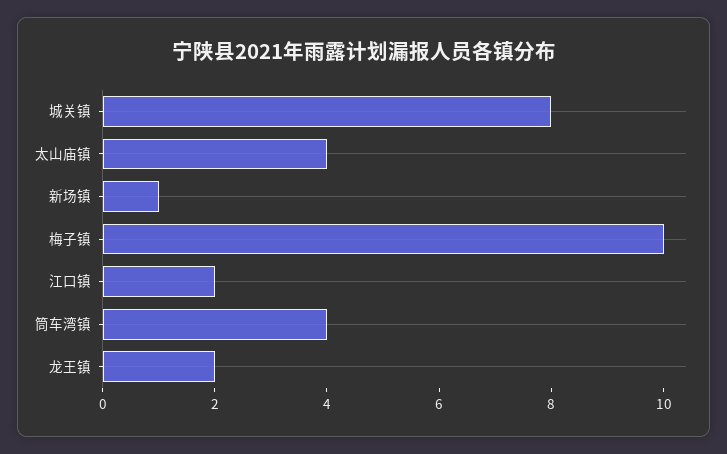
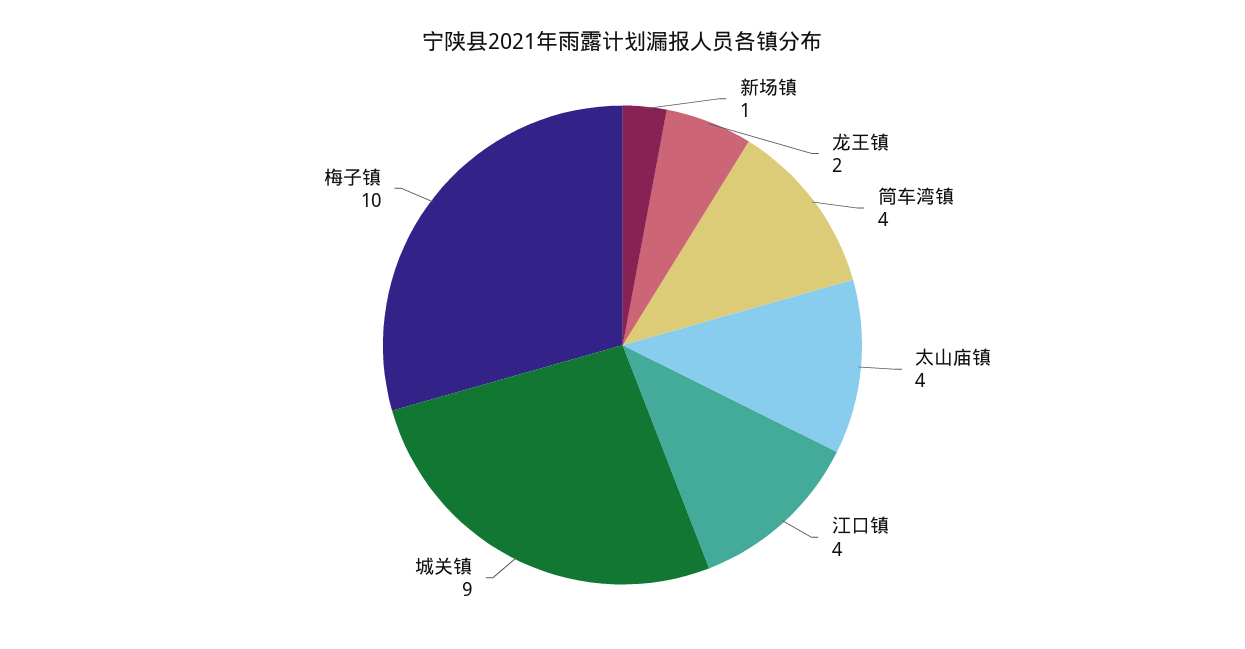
城关镇: 8 -> 9
江口镇: 2 -> 4

